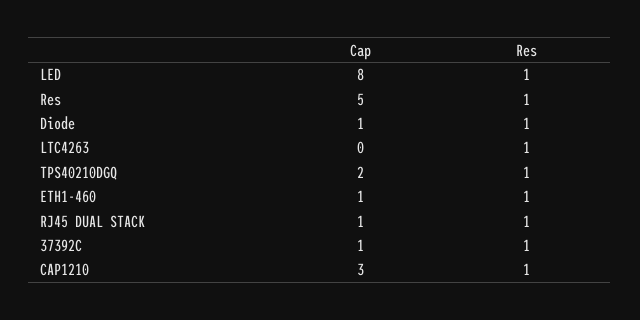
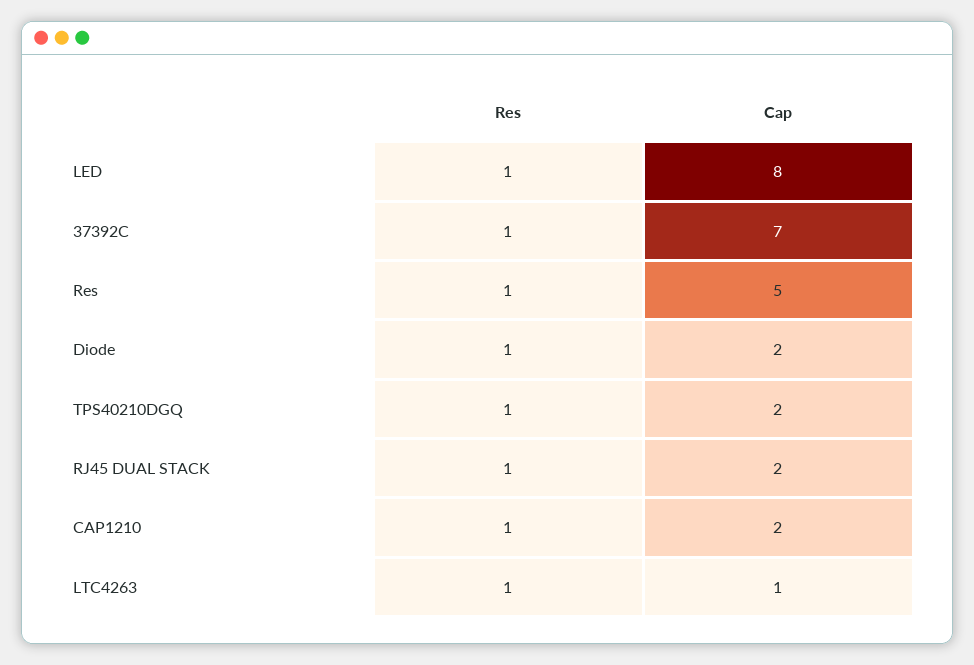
Cap, Diode: 1 -> 2
Cap, LTC4263: 0 -> 1
Cap, ETH1-460: 1 -> none
Res, ETH1-460: 1 -> none
Cap, RJ45 DUAL STACK: 1 -> 2
Cap, 37392C: 1 -> 7
Cap, CAP1210: 3 -> 2

